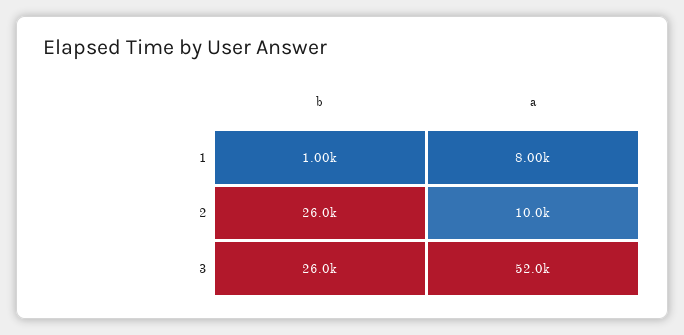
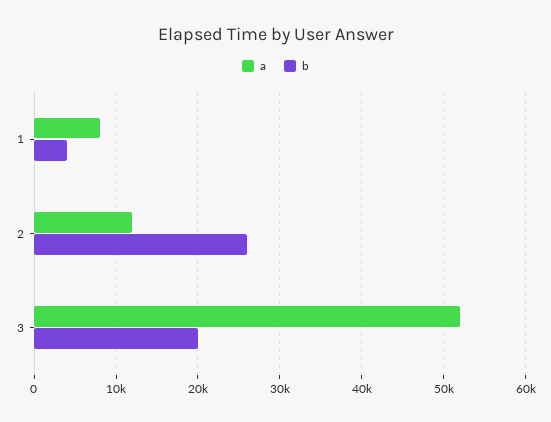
b, 1: 1000 -> 4000
a, 2: 10000 -> 12000
b, 3: 26000 -> 20000

